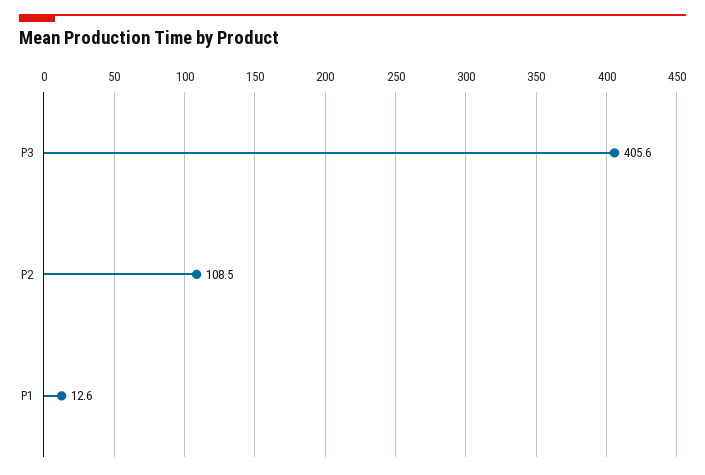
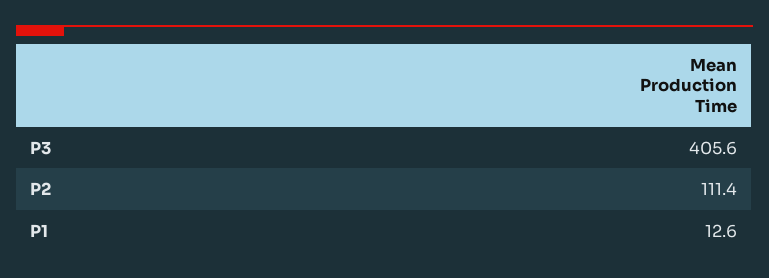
P2: 108.5 -> 111.4

